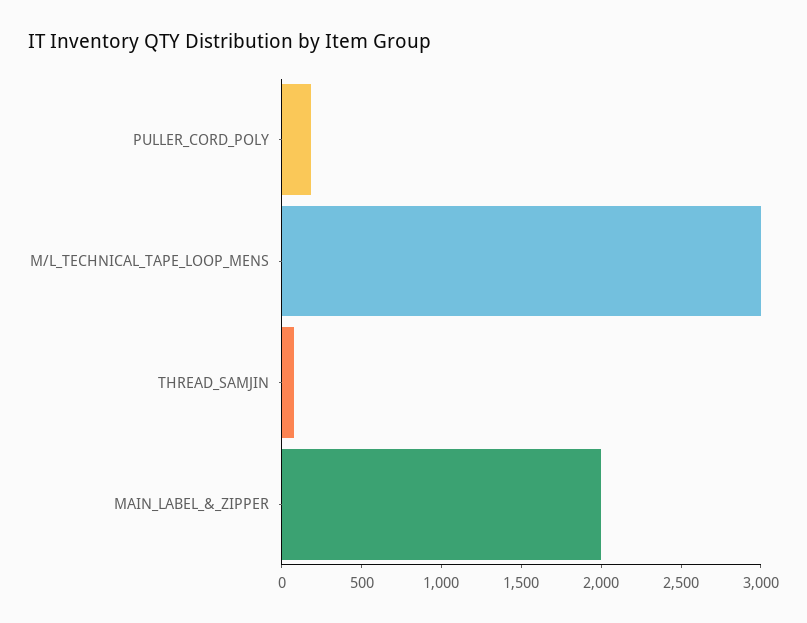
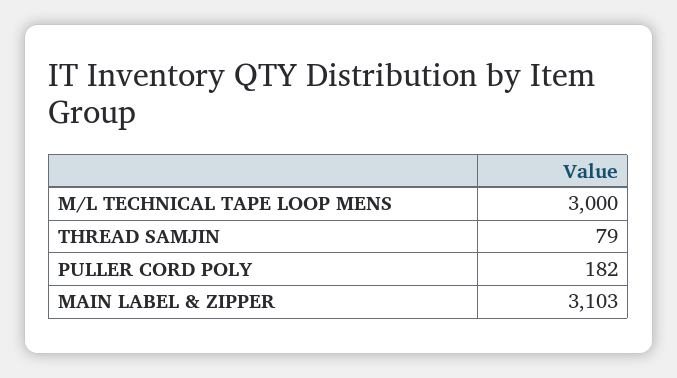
MAIN_LABEL_&_ZIPPER: 2000 -> 3103

